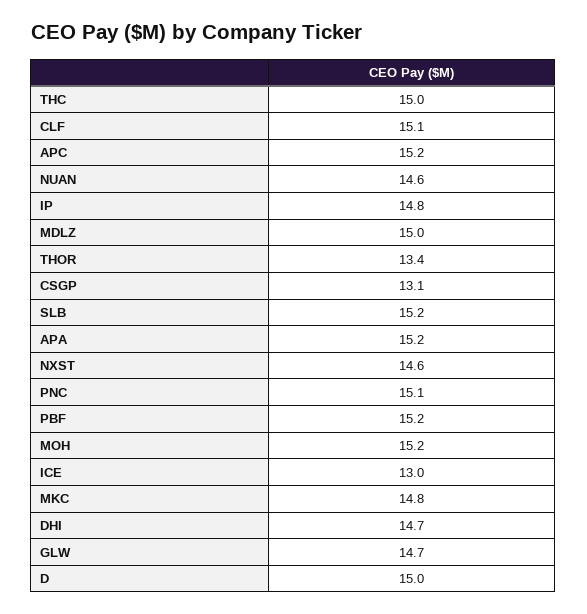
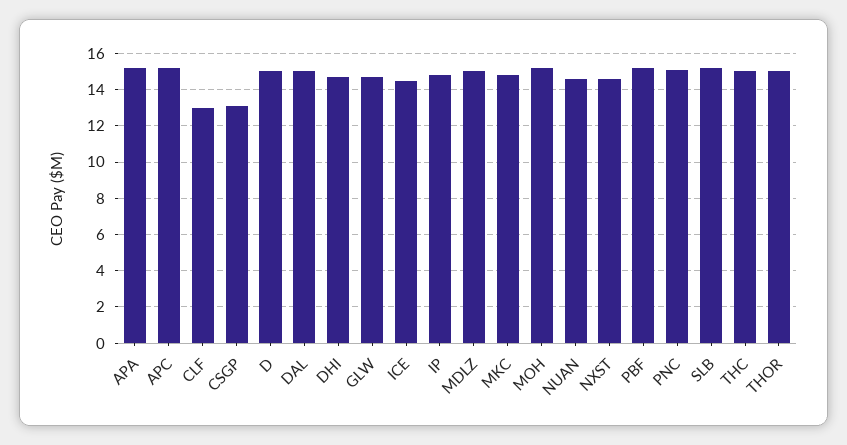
CLF: 15.1 -> 13
THOR: 13.4 -> 15
ICE: 13 -> 14.5
DAL: none -> 15

